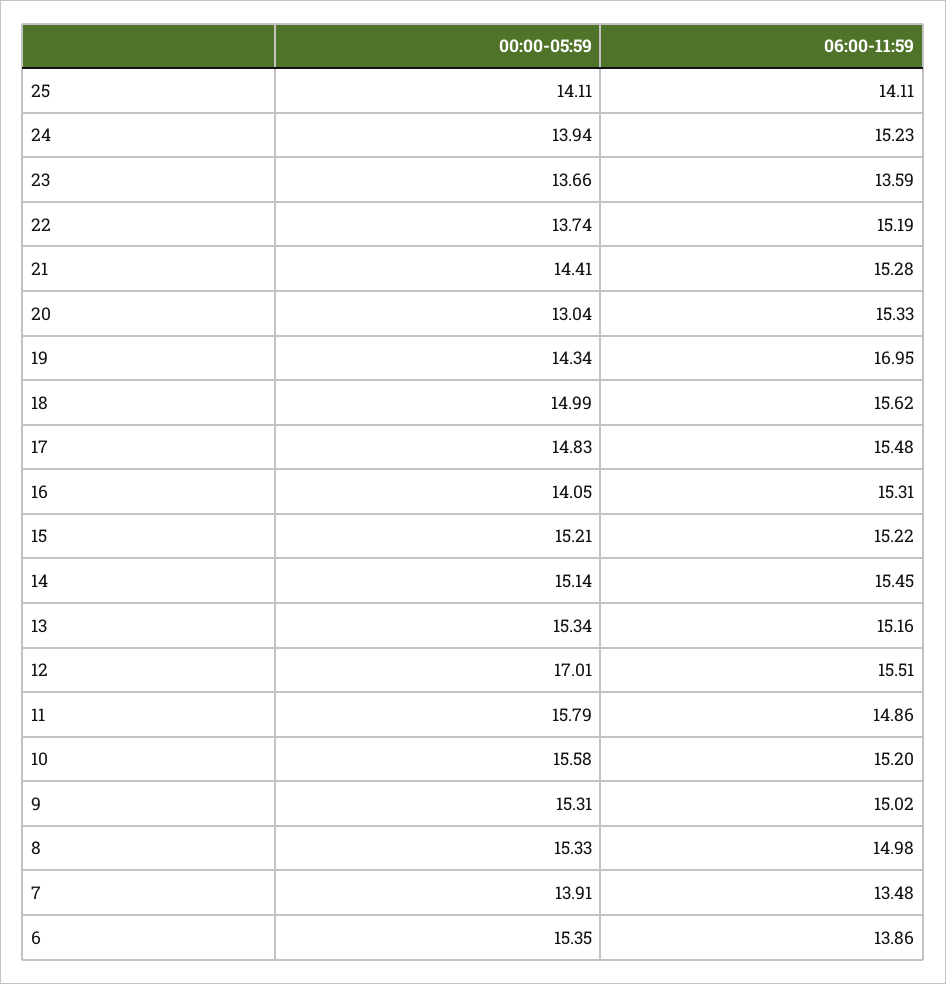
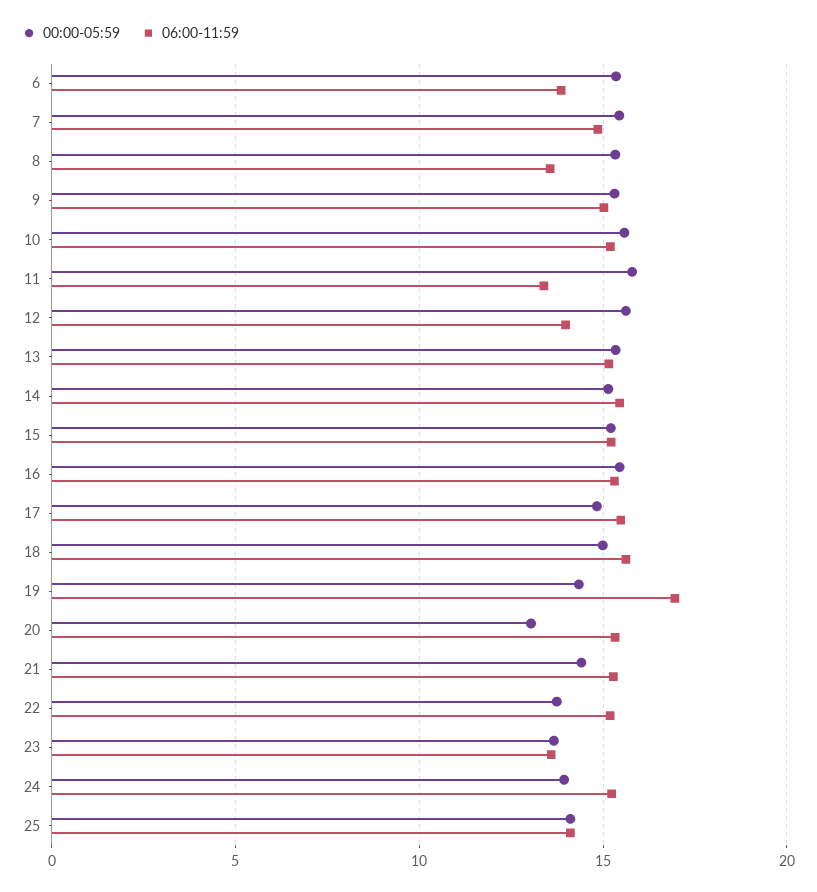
00:00-05:59, 16: 14.05 -> 15.5
00:00-05:59, 12: 17.01 -> 15.5
06:00-11:59, 12: 15.51 -> 14
06:00-11:59, 11: 14.86 -> 13.5
06:00-11:59, 8: 14.98 -> 13.5
00:00-05:59, 7: 13.91 -> 15.5
06:00-11:59, 7: 13.48 -> 15

